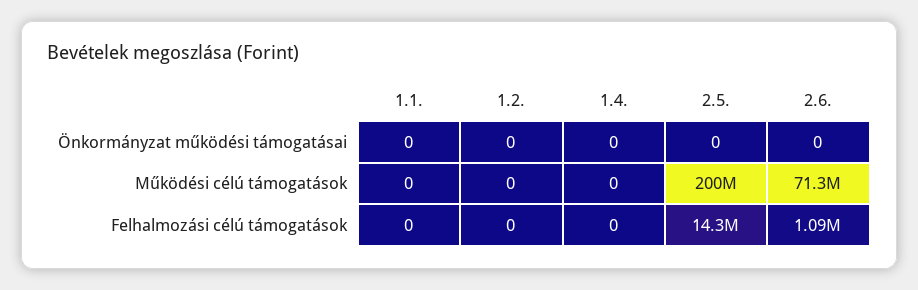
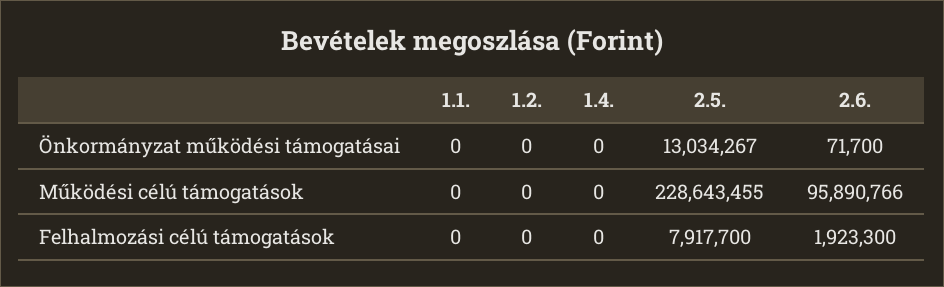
2.5., Önkormányzat működési támogatásai: 0 -> 13034267
2.6., Önkormányzat működési támogatásai: 0 -> 71700
2.5., Működési célú támogatások: 200000000 -> 228643455
2.6., Működési célú támogatások: 71300000 -> 95890766
2.5., Felhalmozási célú támogatások: 14300000 -> 7917700
2.6., Felhalmozási célú támogatások: 1090000 -> 1923300

